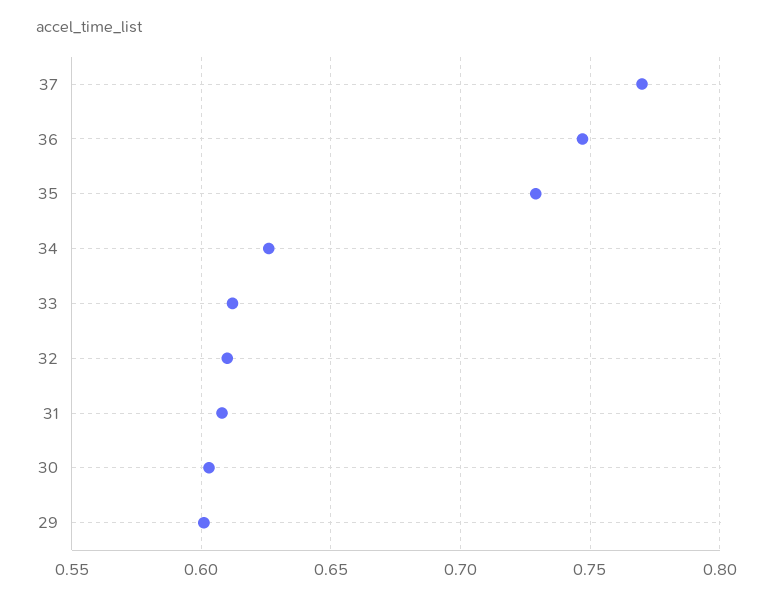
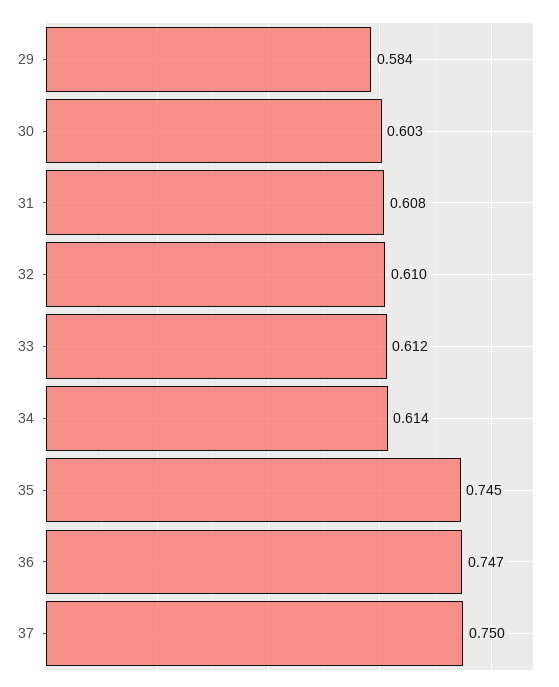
37: 0.77 -> 0.75
35: 0.73 -> 0.745
34: 0.625 -> 0.614
29: 0.6 -> 0.584

